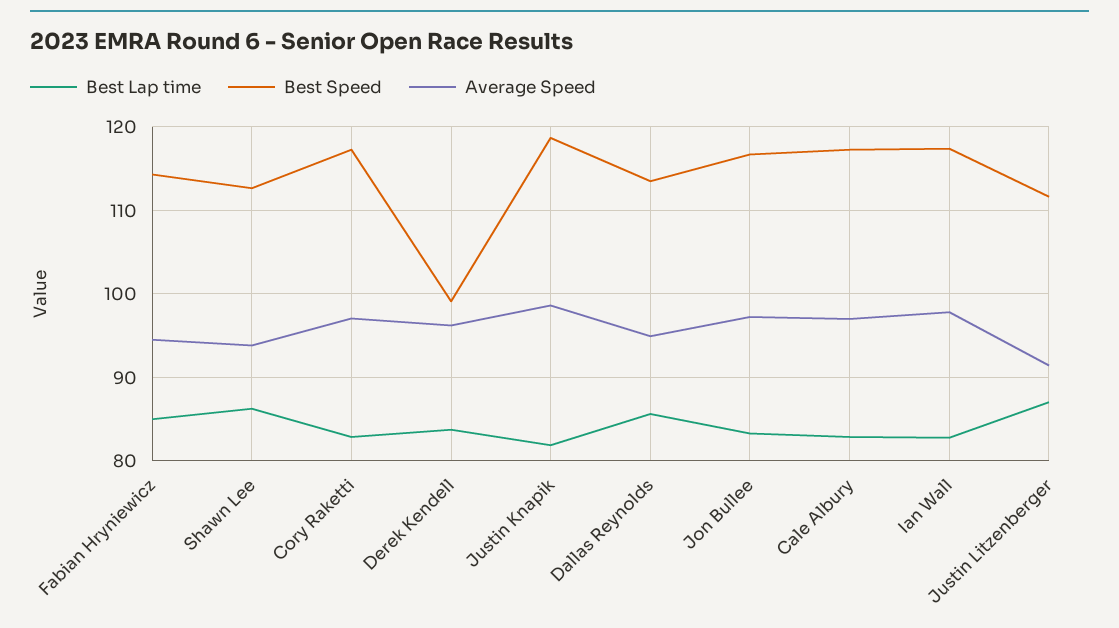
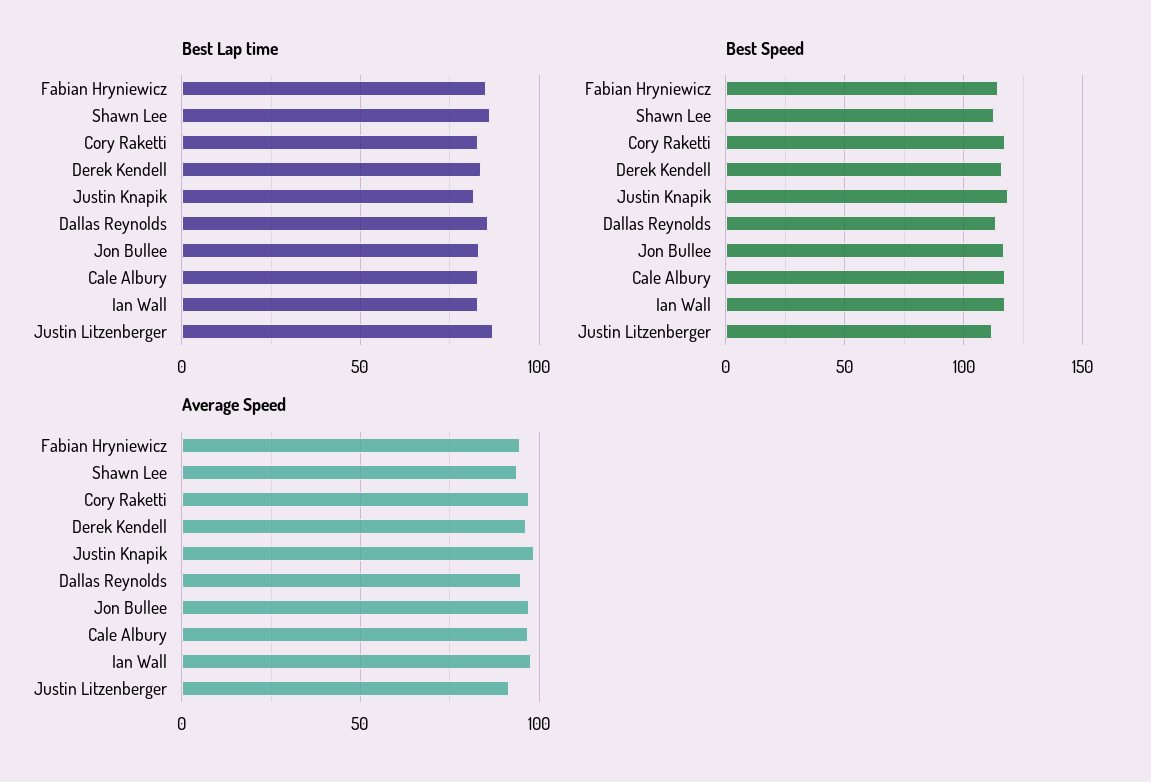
Best Speed, Derek Kendell: 99 -> 115

